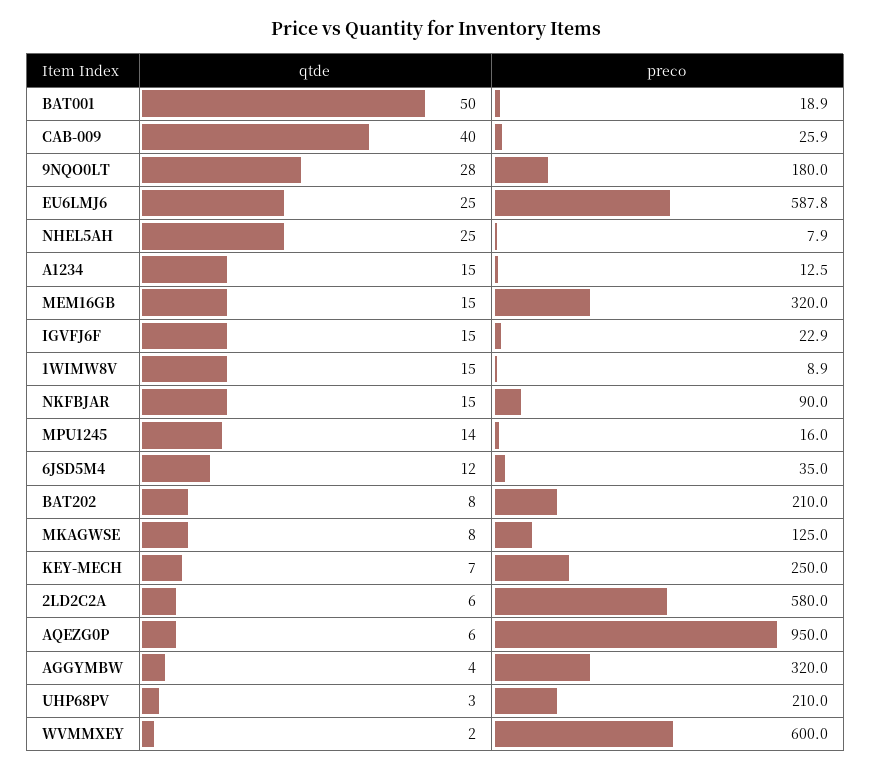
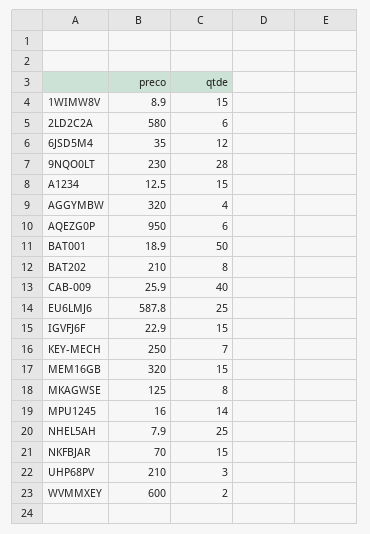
preco, 9NQO0LT: 180 -> 230
preco, NKFBJAR: 90 -> 70

